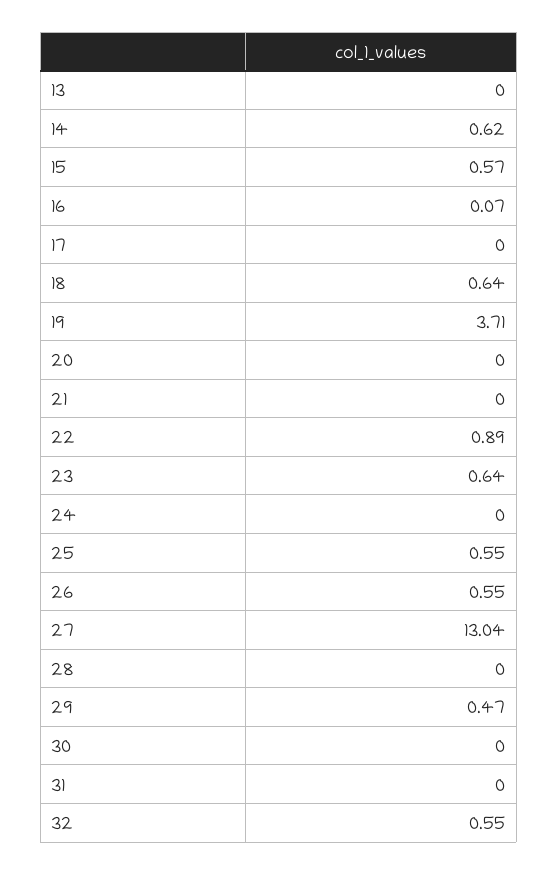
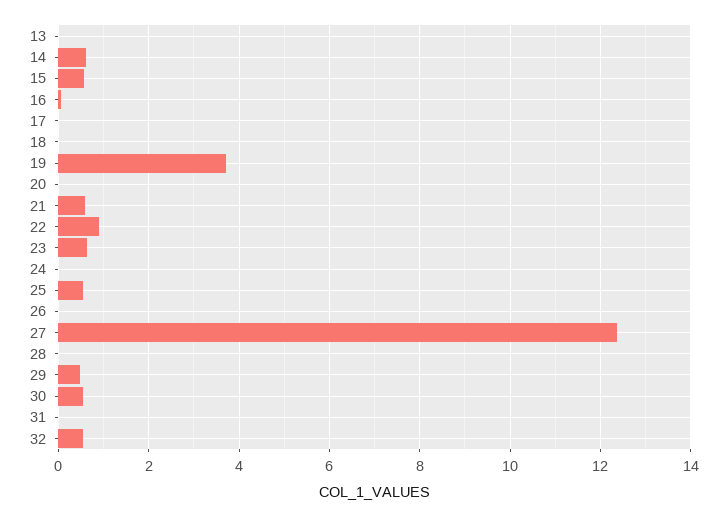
18: 0.64 -> 0
21: 0 -> 0.6
26: 0.55 -> 0
27: 13.04 -> 12.4
30: 0 -> 0.6

